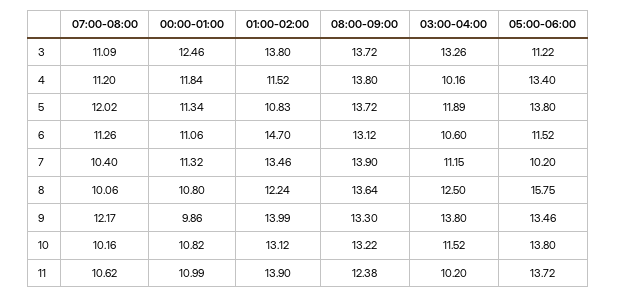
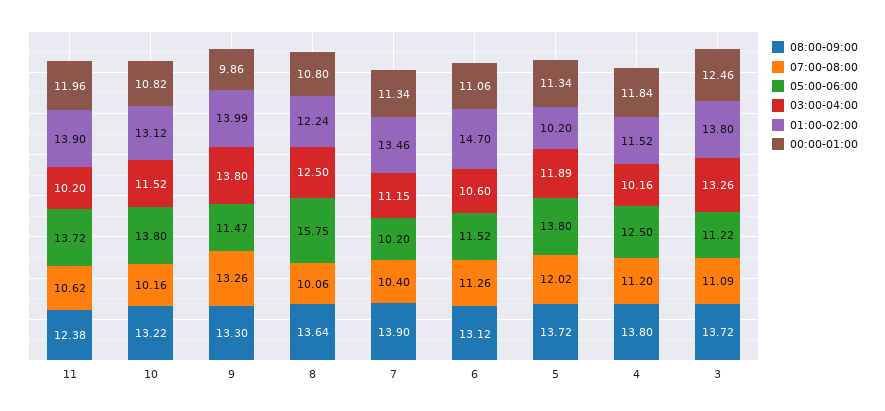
05:00-06:00, 4: 13.4 -> 12.5
01:00-02:00, 5: 10.83 -> 10.2
00:00-01:00, 7: 11.32 -> 11.34
07:00-08:00, 9: 12.17 -> 13.26
05:00-06:00, 9: 13.46 -> 11.47
00:00-01:00, 11: 10.99 -> 11.96

